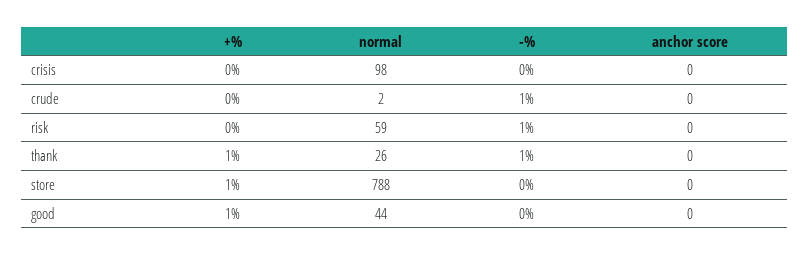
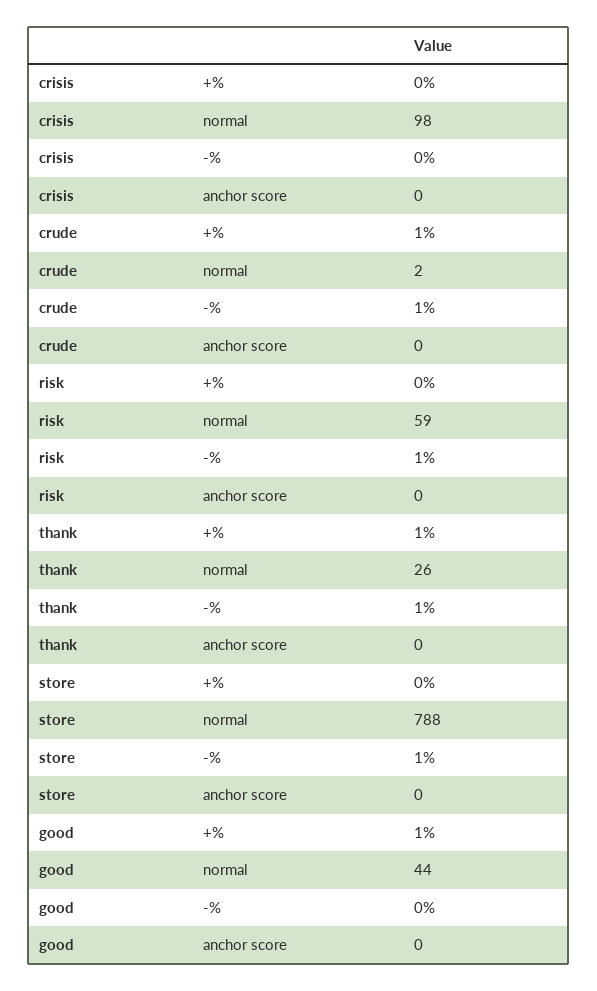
+%, crude: 0 -> 1
+%, store: 1 -> 0
-%, store: 0 -> 1

